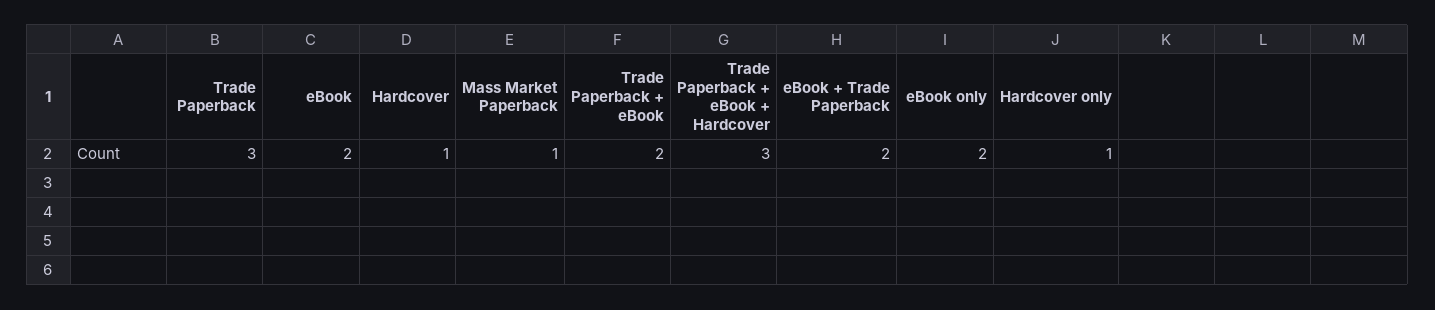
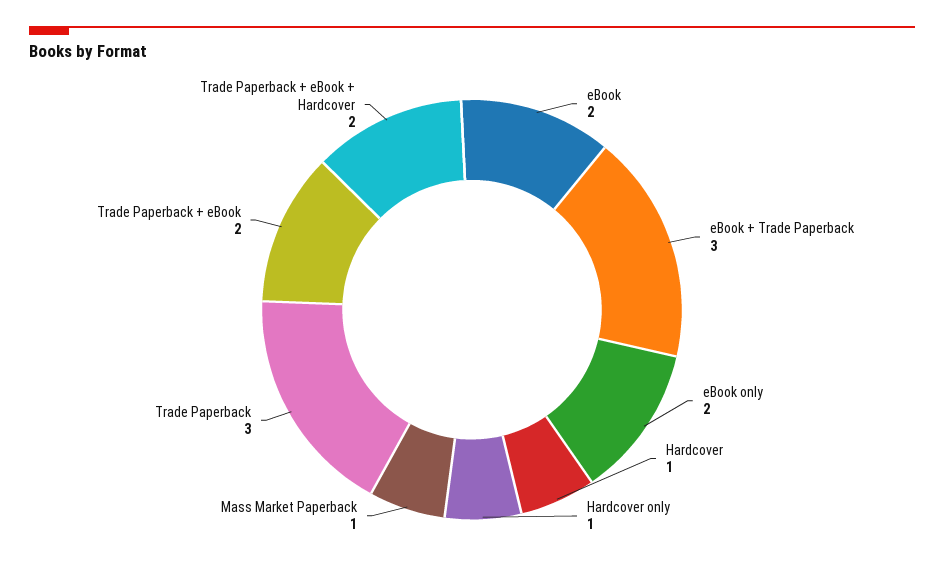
Trade Paperback + eBook + Hardcover: 3 -> 2
eBook + Trade Paperback: 2 -> 3

